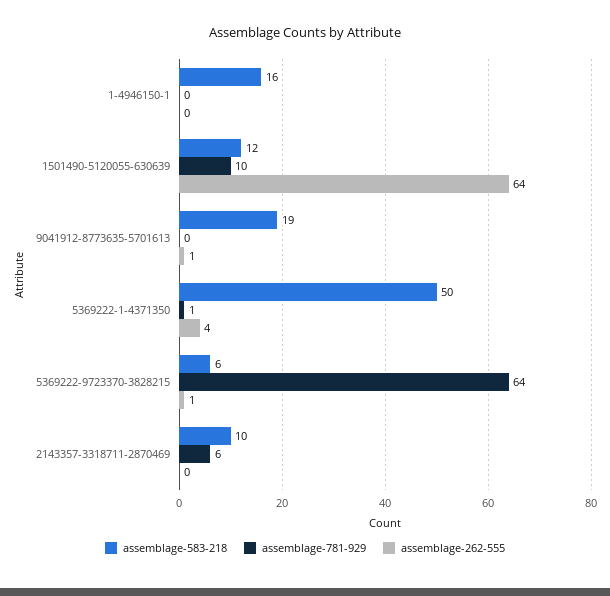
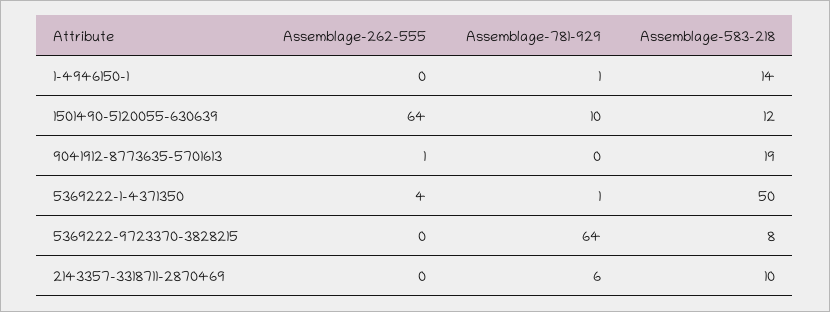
assemblage-583-218, 1-4946150-1: 16 -> 14
assemblage-781-929, 1-4946150-1: 0 -> 1
assemblage-583-218, 5369222-9723370-3828215: 6 -> 8
assemblage-262-555, 5369222-9723370-3828215: 1 -> 0

